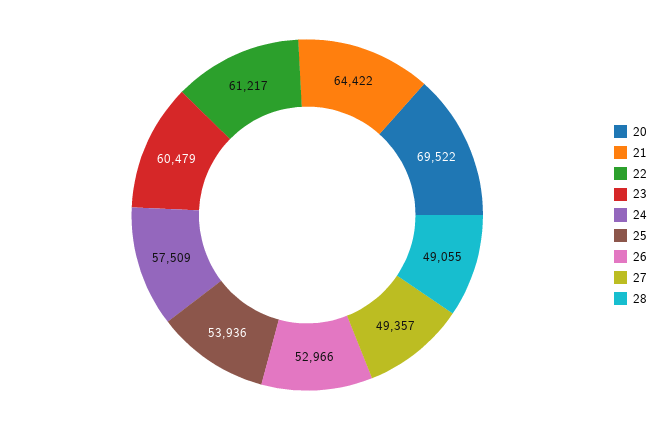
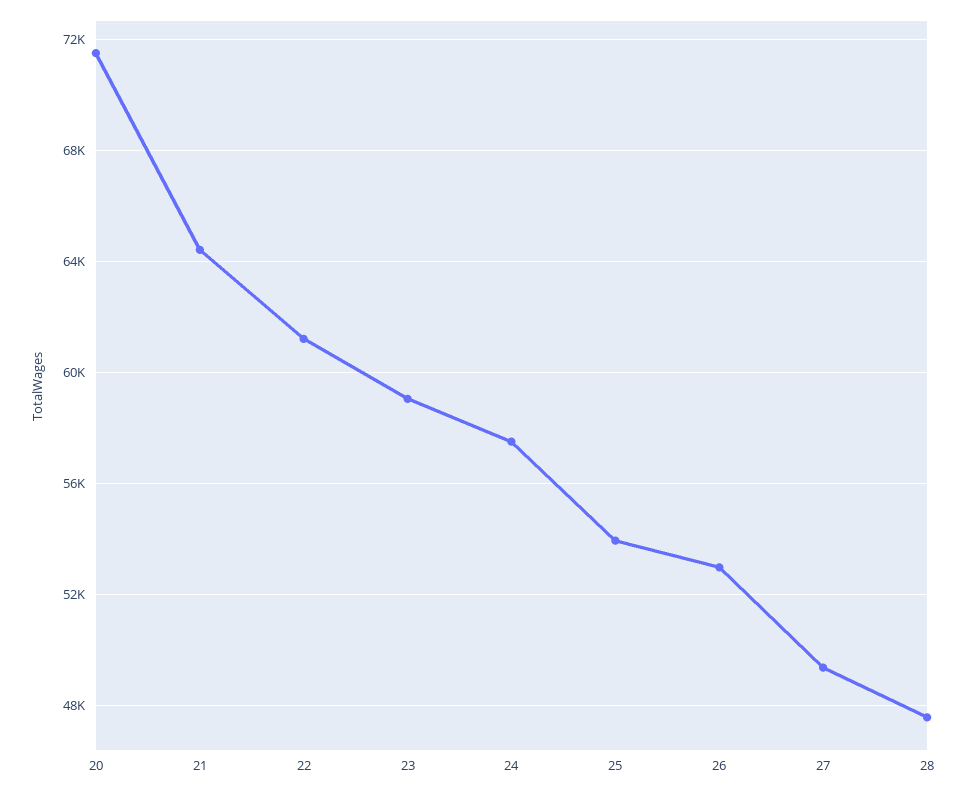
20: 69522 -> 71500
23: 60479 -> 59000
28: 49055 -> 47500

